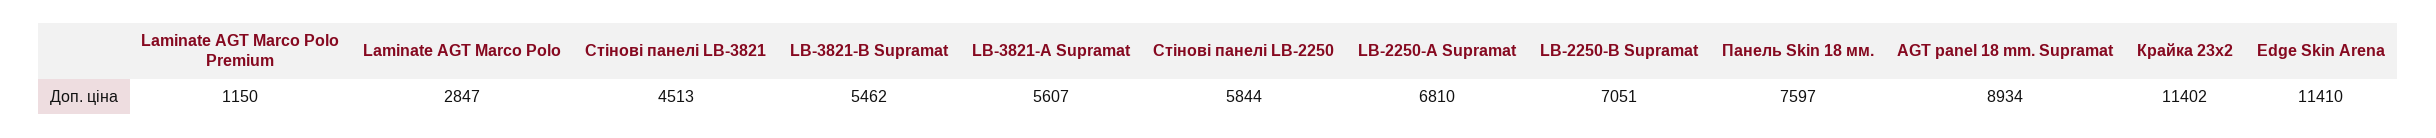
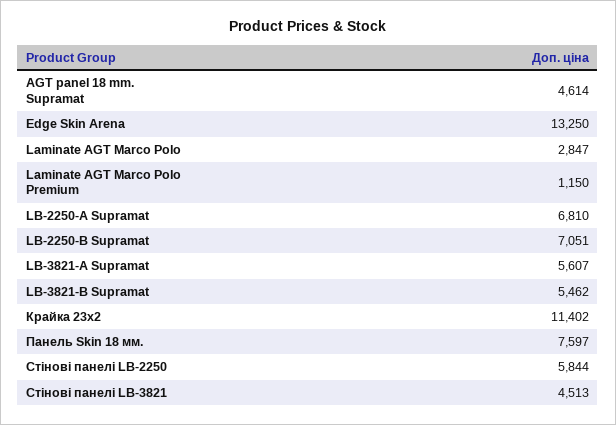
AGT panel 18 mm. Supramat: 8934 -> 4614
Edge Skin Arena: 11410 -> 13250

